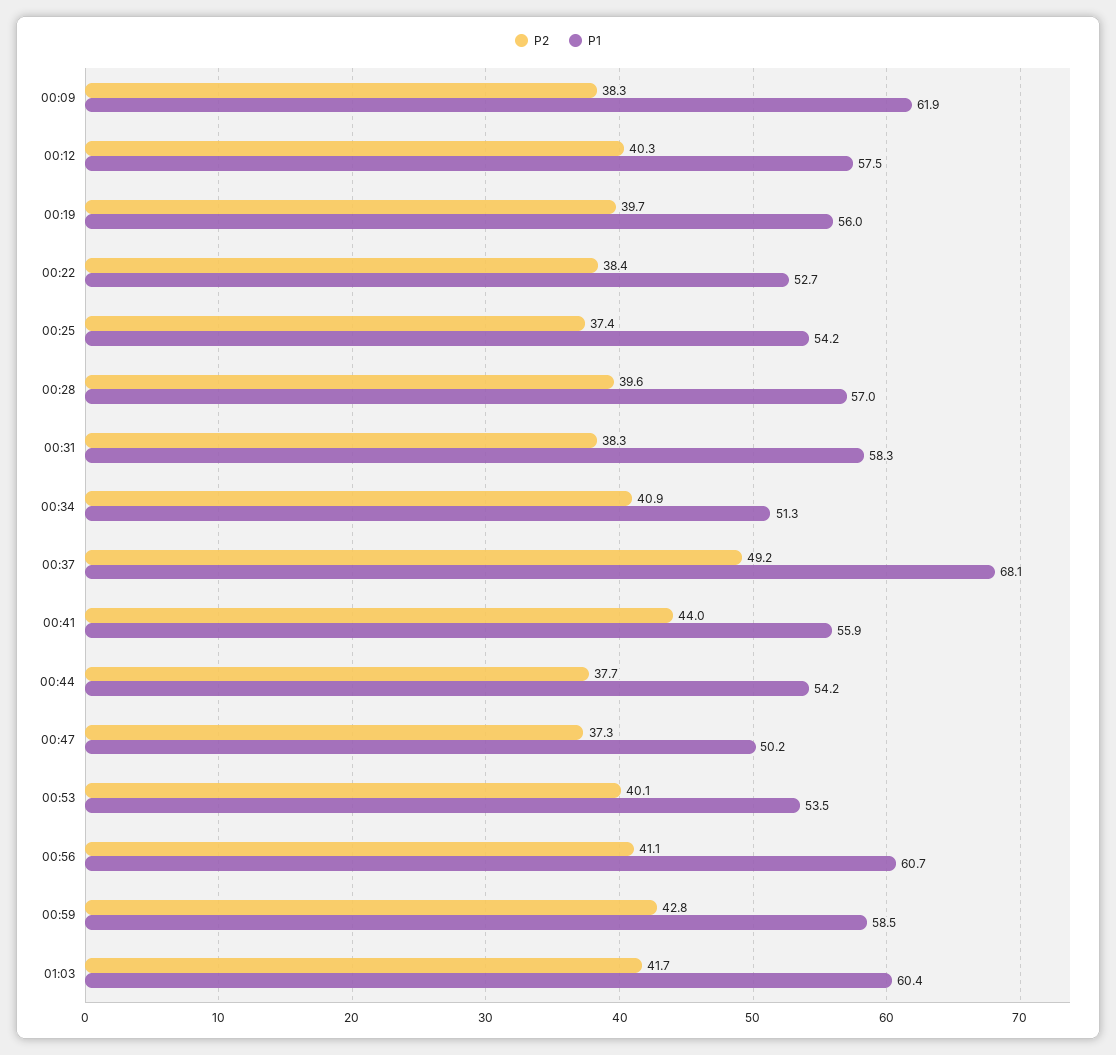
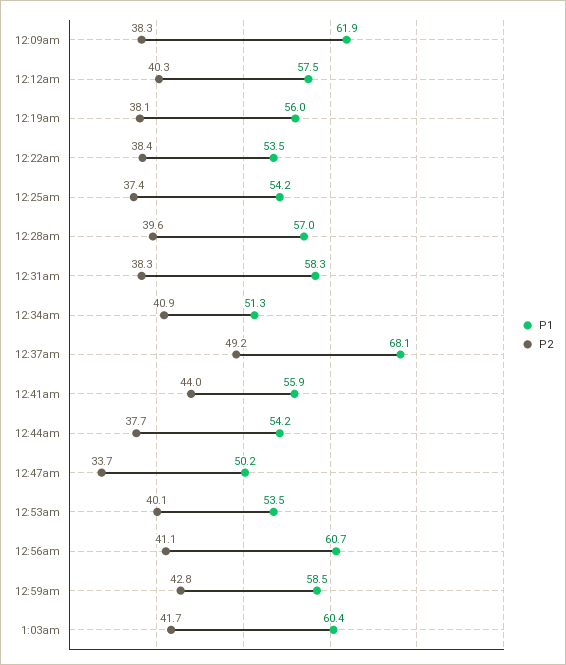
P2, 00:19: 39.7 -> 38.1
P1, 00:22: 52.7 -> 53.5
P2, 00:47: 37.3 -> 33.7

